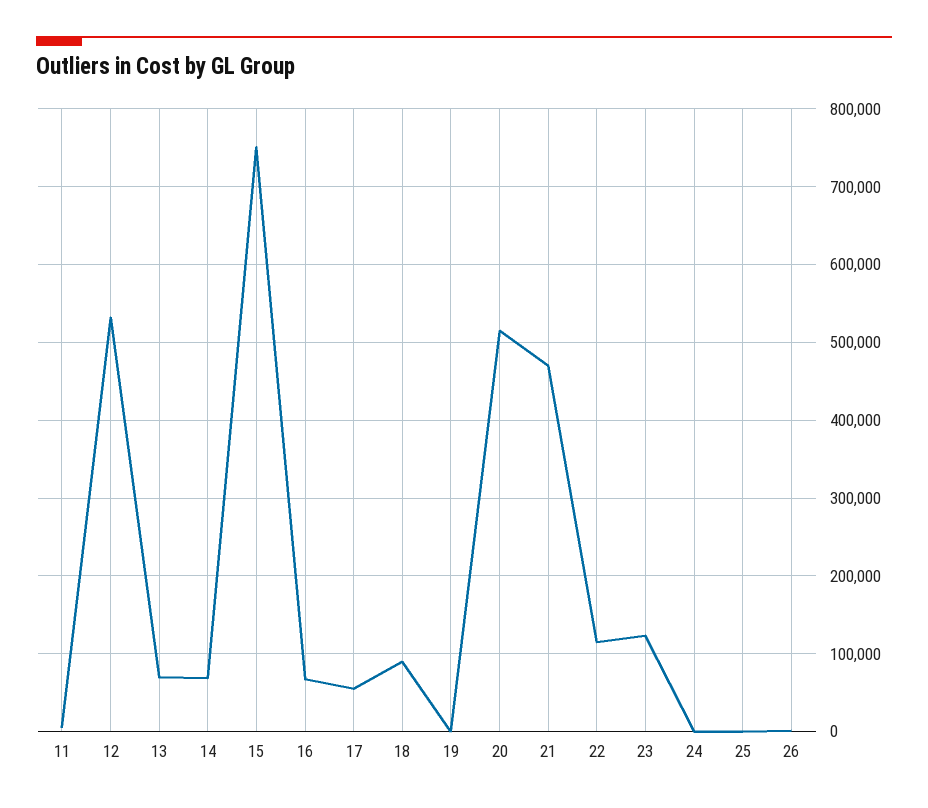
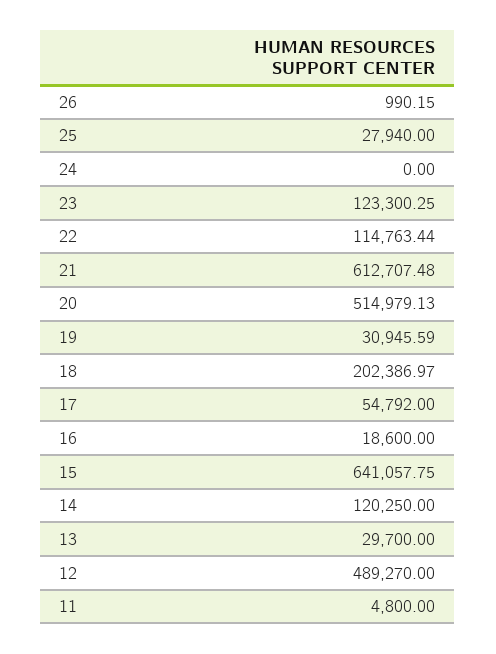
12: 530000 -> 489270
13: 70000 -> 29700
14: 70000 -> 120250
15: 750000 -> 641057.75
16: 70000 -> 18600
18: 90000 -> 202386.97
19: 0 -> 30945.59
21: 470000 -> 612707.48
25: 0 -> 27940

